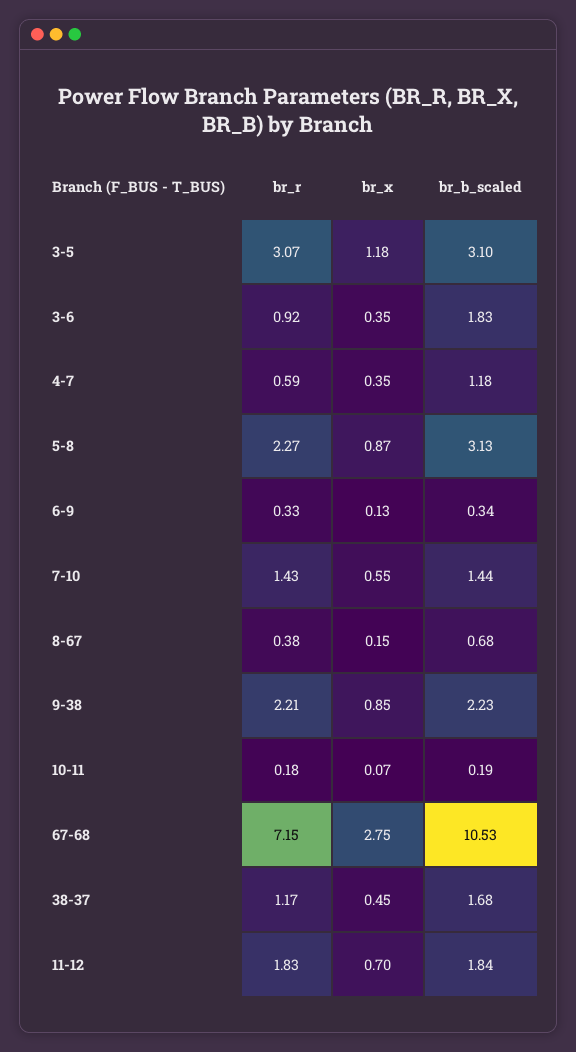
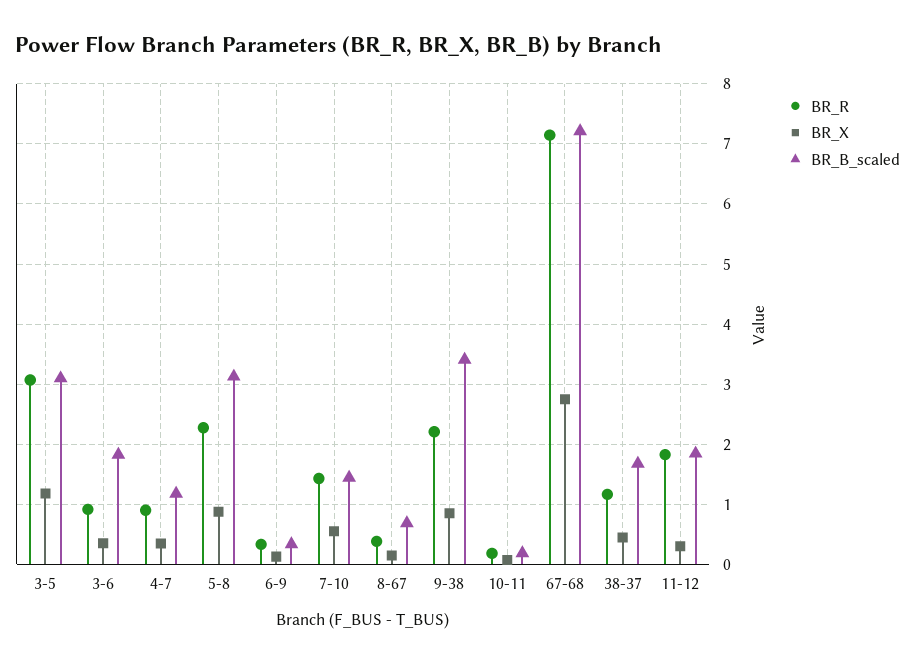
br_r, 4-7: 0.59 -> 0.9
br_b_scaled, 9-38: 2.23 -> 3.4
br_b_scaled, 67-68: 10.53 -> 7.2
br_x, 11-12: 0.7 -> 0.3

